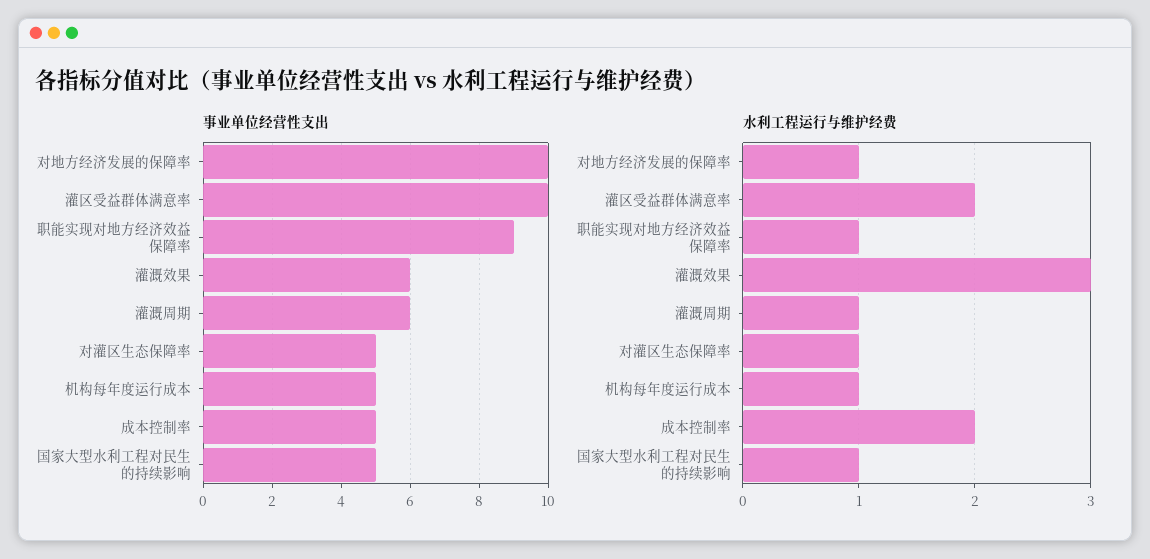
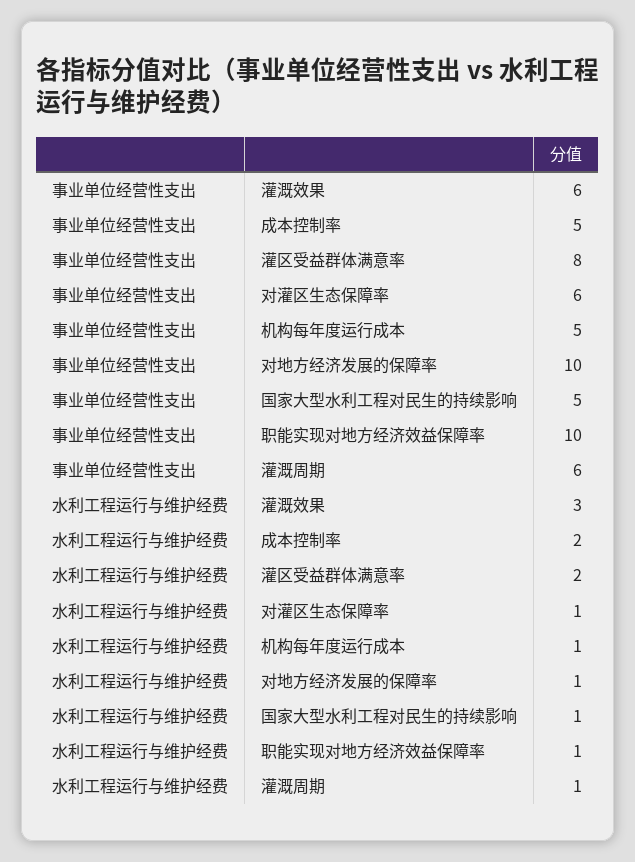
事业单位经营性支出, 灌区受益群体满意率: 10 -> 8
事业单位经营性支出, 职能实现对地方经济效益保障率: 9 -> 10
事业单位经营性支出, 对灌区生态保障率: 5 -> 6

